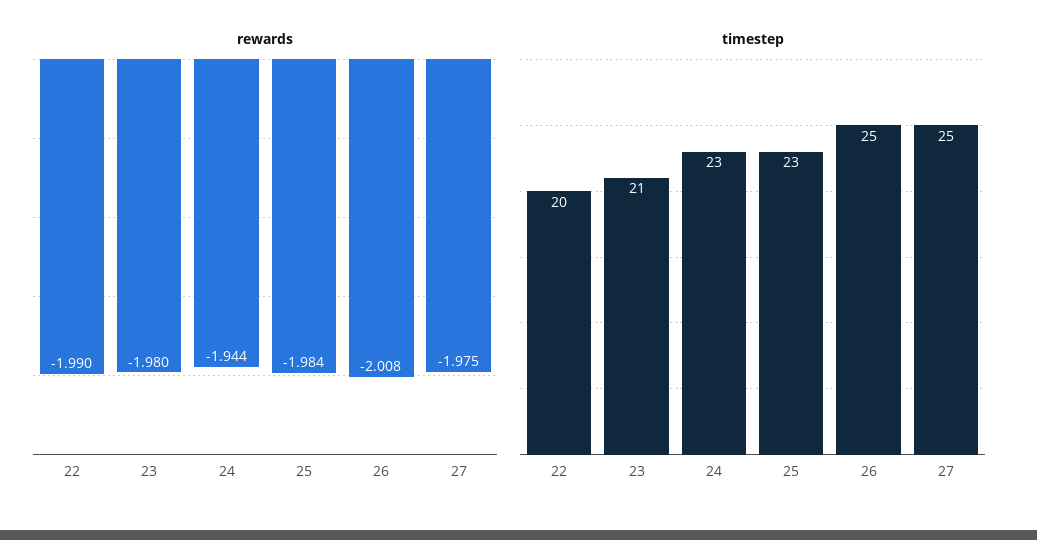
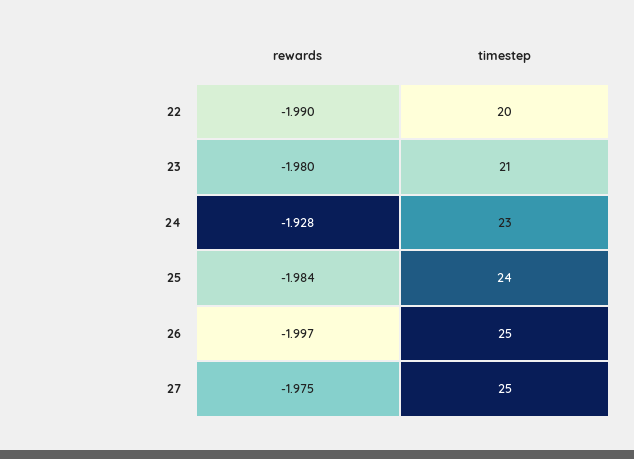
rewards, 24: -1.944 -> -1.928
rewards, 26: -2.008 -> -1.997
timestep, 25: 23 -> 24

